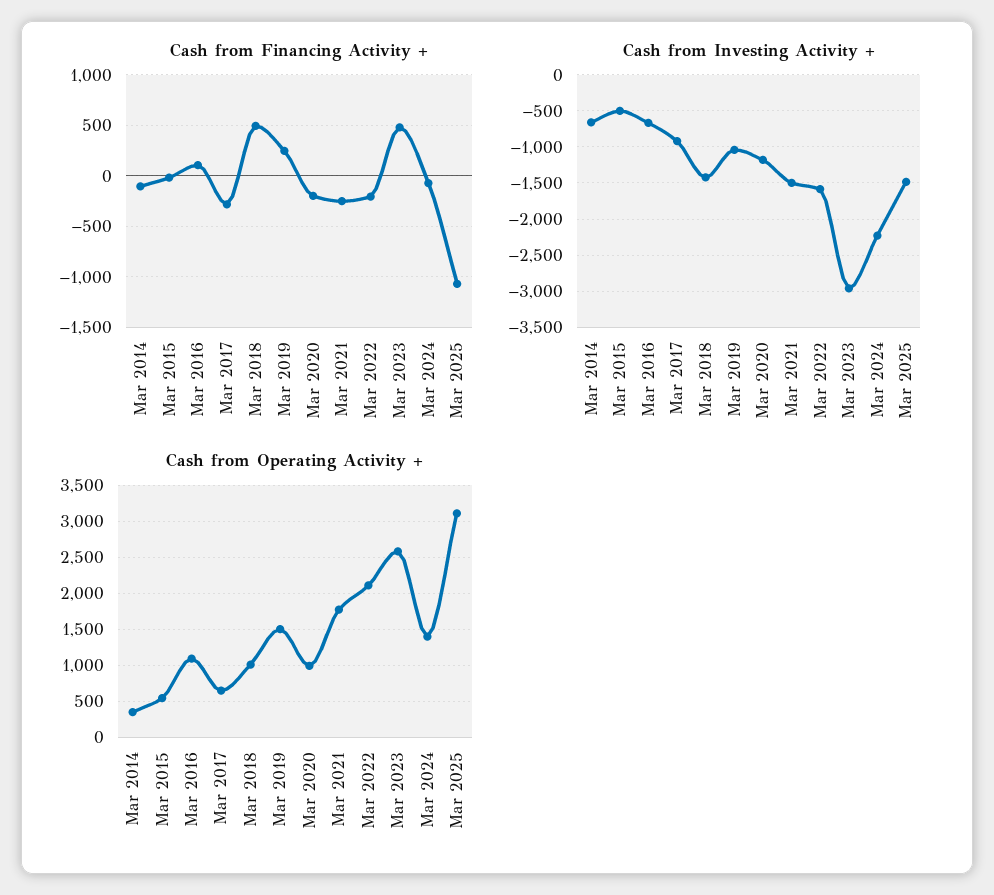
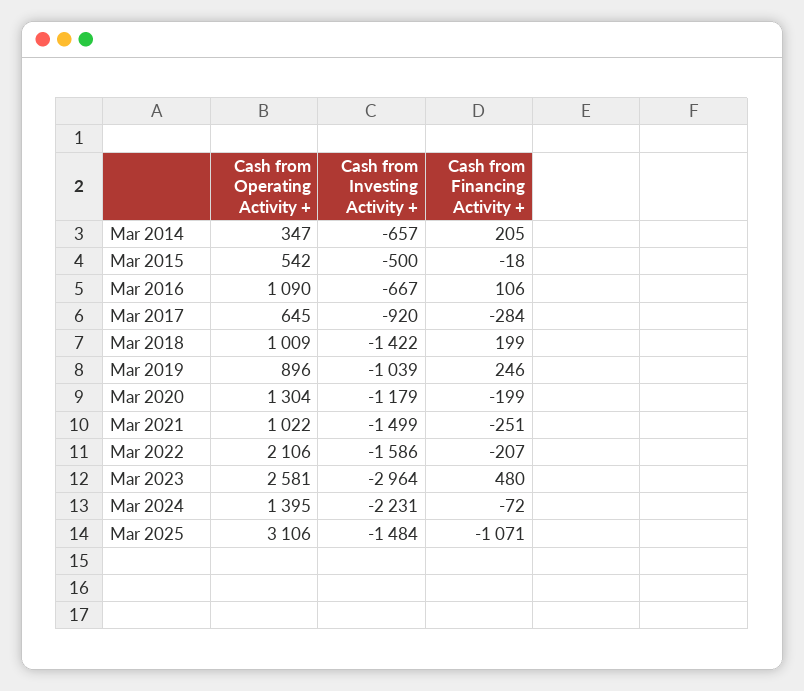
Cash from Financing Activity +, Mar 2014: -100 -> 205
Cash from Financing Activity +, Mar 2018: 500 -> 199
Cash from Operating Activity +, Mar 2019: 1500 -> 896
Cash from Operating Activity +, Mar 2020: 1000 -> 1304
Cash from Operating Activity +, Mar 2021: 1800 -> 1022

